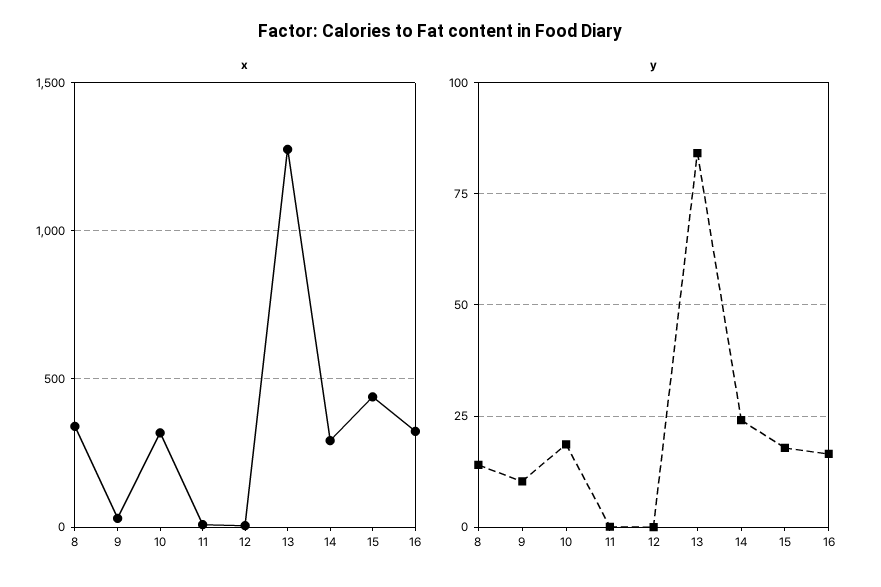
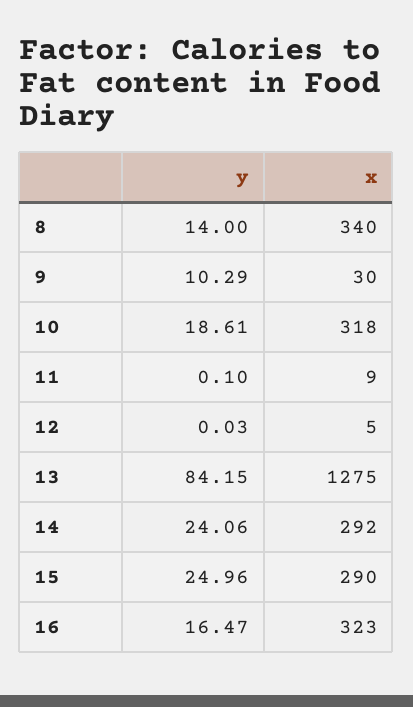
x, 15: 450 -> 290
y, 15: 17.5 -> 24.96

